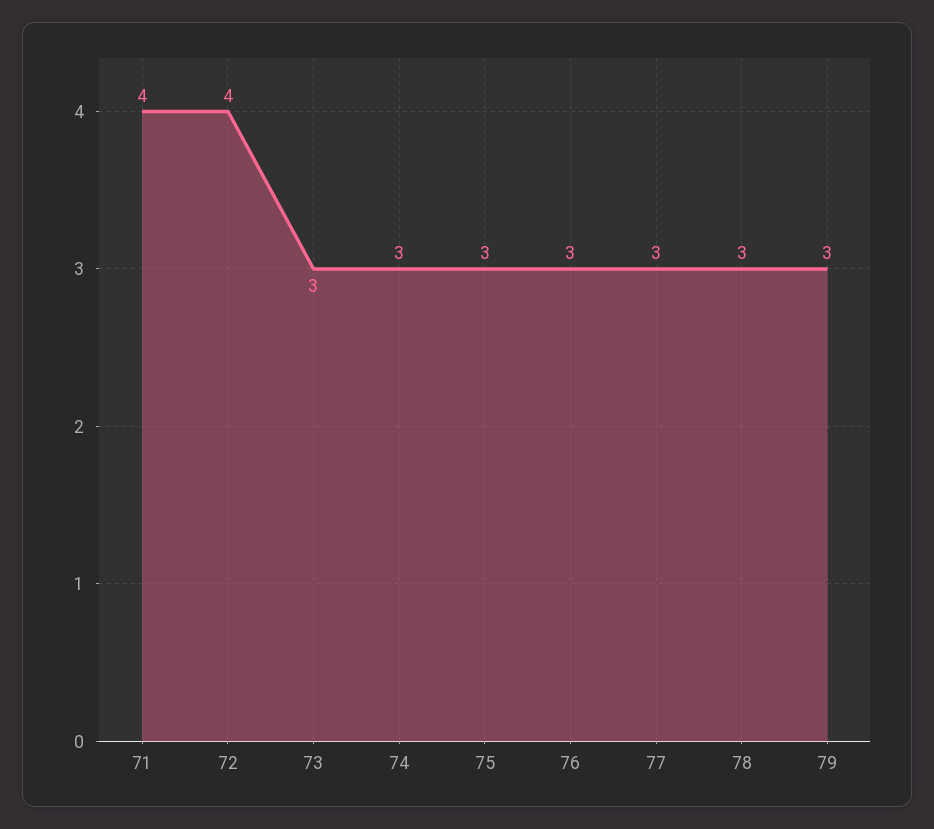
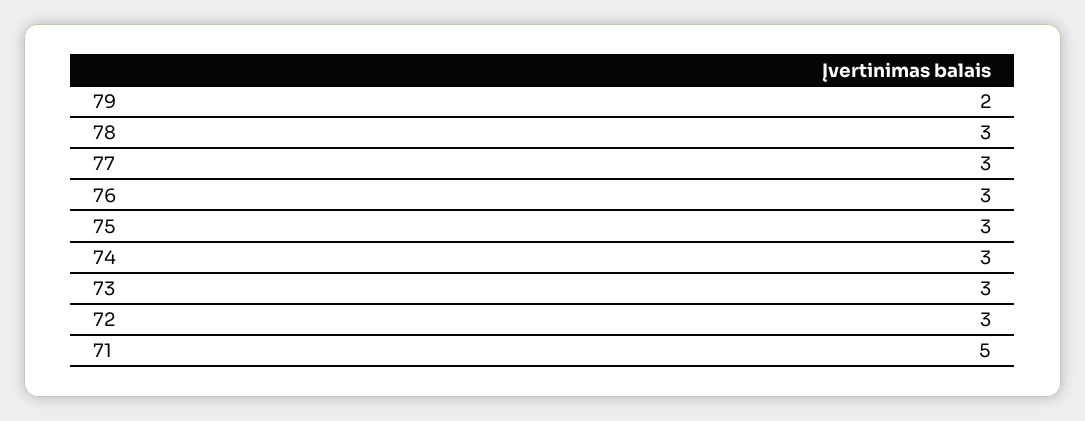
71: 4 -> 5
72: 4 -> 3
79: 3 -> 2

